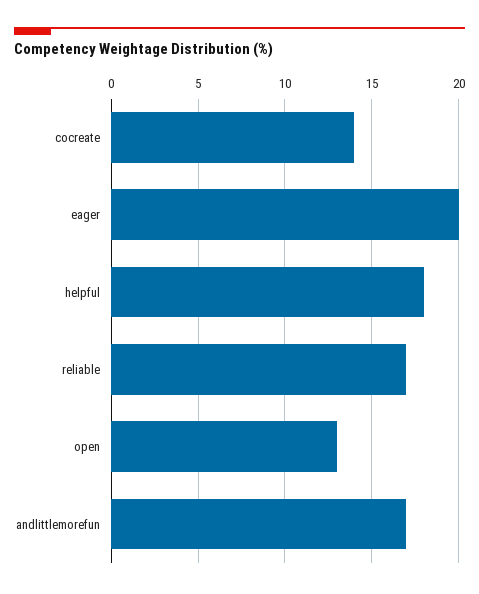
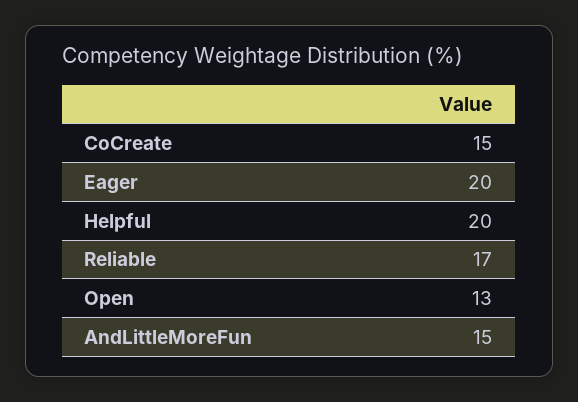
cocreate: 14 -> 15
helpful: 18 -> 20
andlittlemorefun: 17 -> 15

